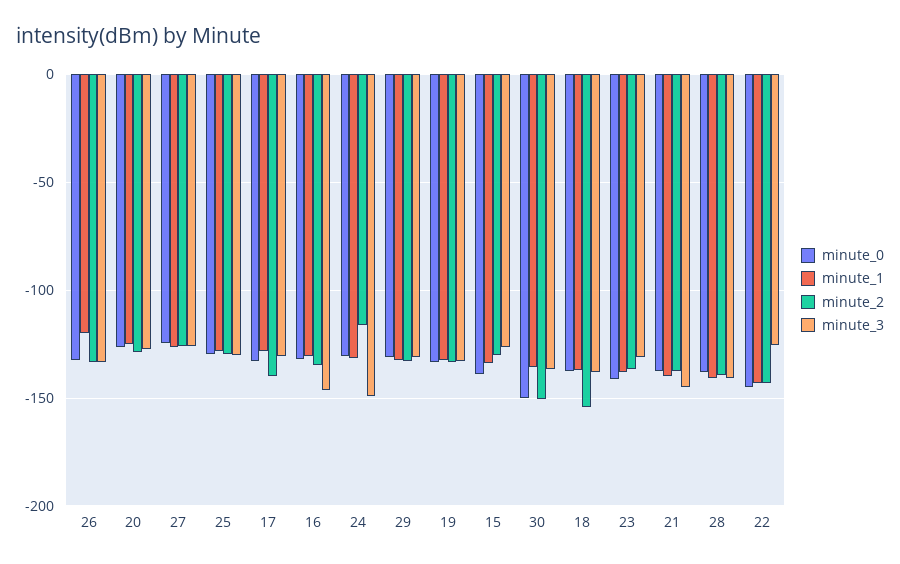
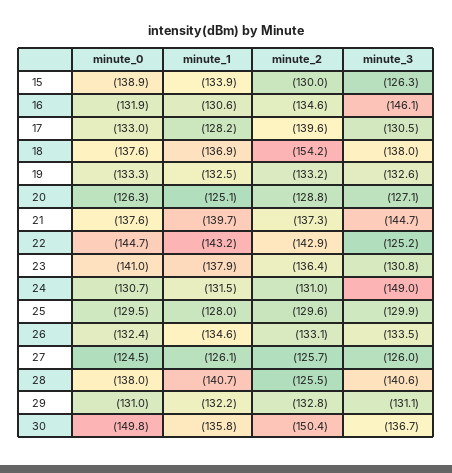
minute_1, 26: -120 -> -134.6
minute_2, 24: -115 -> -131
minute_2, 28: -140 -> -125.5

